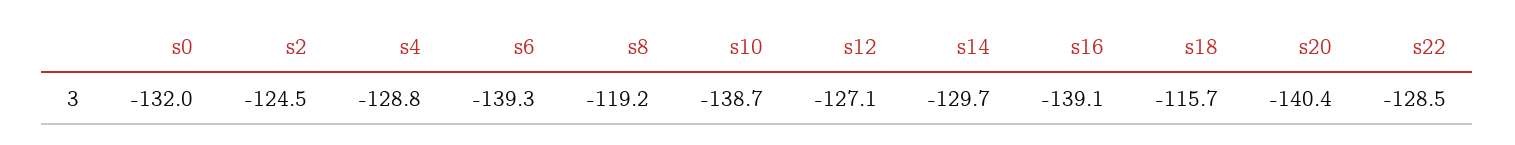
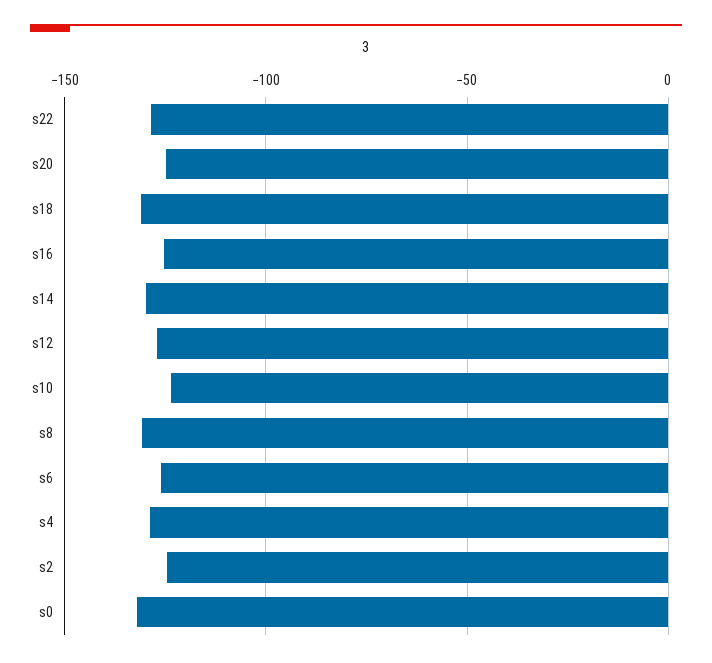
s6: -139.3 -> -125
s8: -119.2 -> -130
s10: -138.7 -> -125
s16: -139.1 -> -125
s18: -115.7 -> -130
s20: -140.4 -> -125

